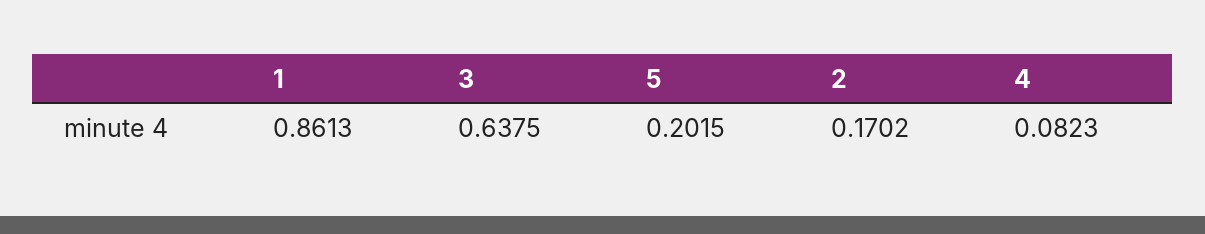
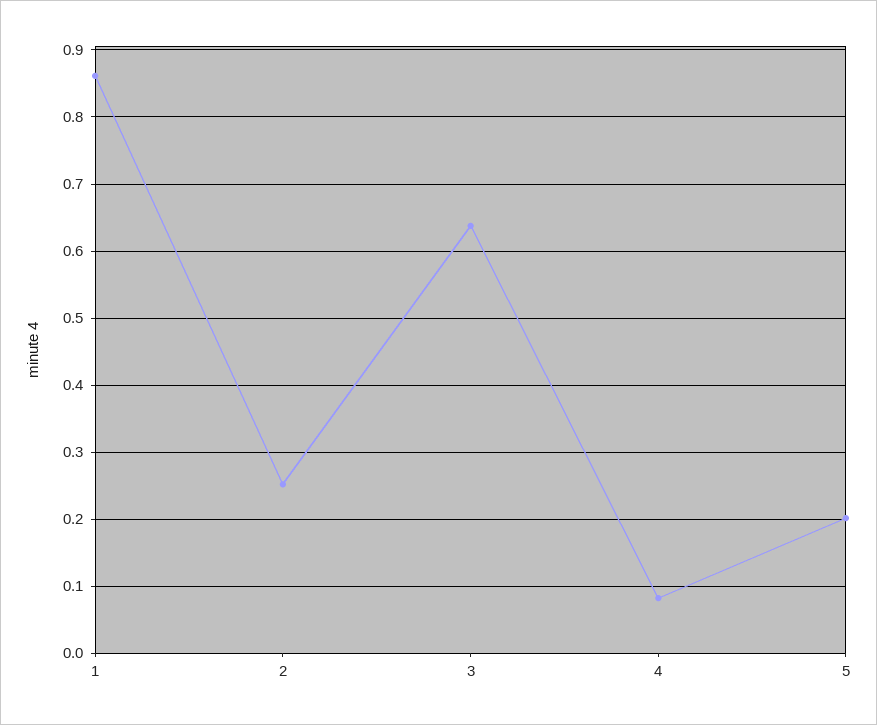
2: 0.1702 -> 0.25

